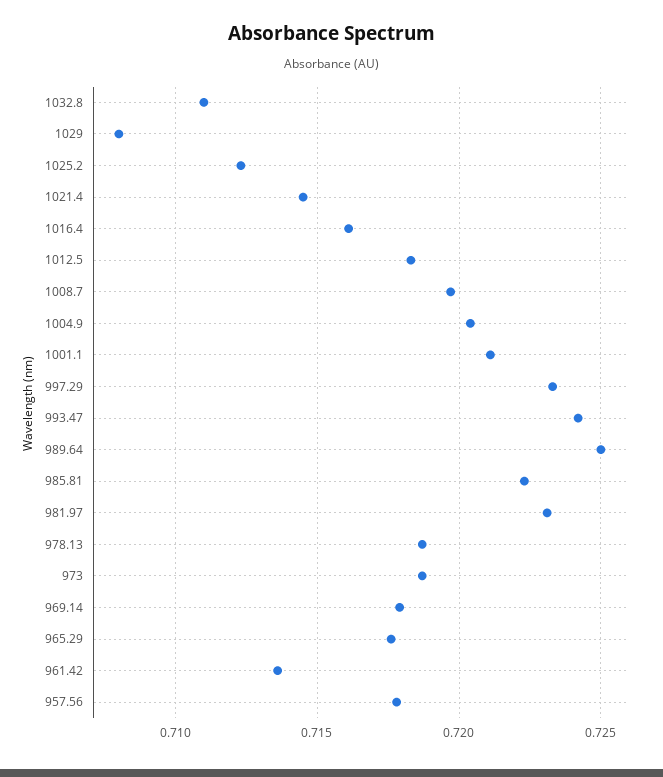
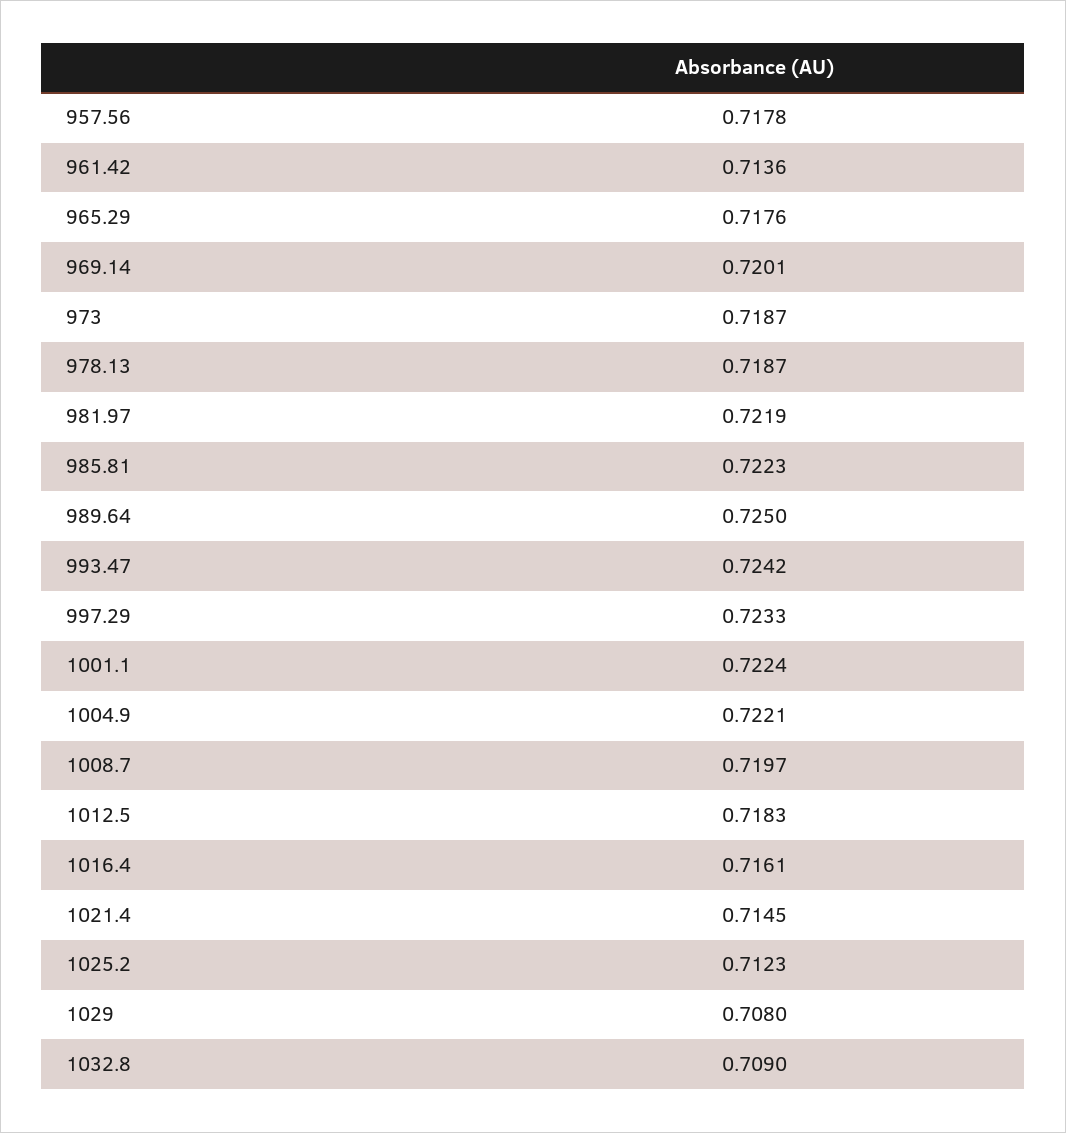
1032.8: 0.711 -> 0.709
1004.9: 0.7205 -> 0.7221
1001.1: 0.721 -> 0.7224
981.97: 0.723 -> 0.7219
969.14: 0.718 -> 0.7201

